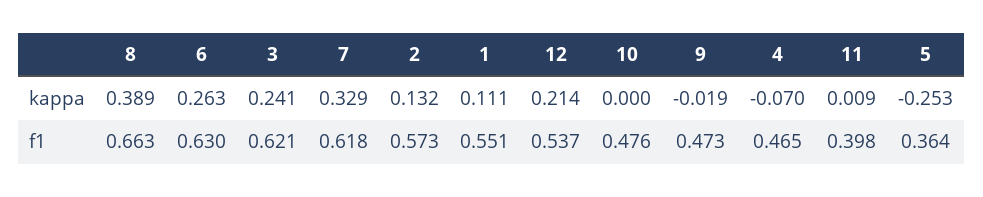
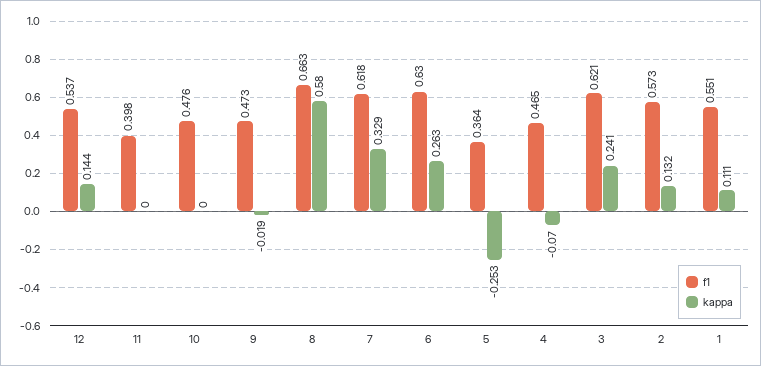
kappa, 8: 0.389 -> 0.58
kappa, 12: 0.214 -> 0.144
kappa, 11: 0.009 -> 0

